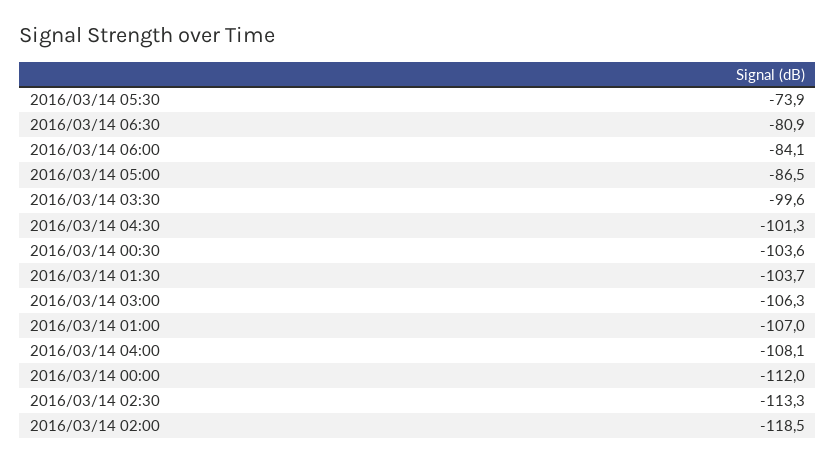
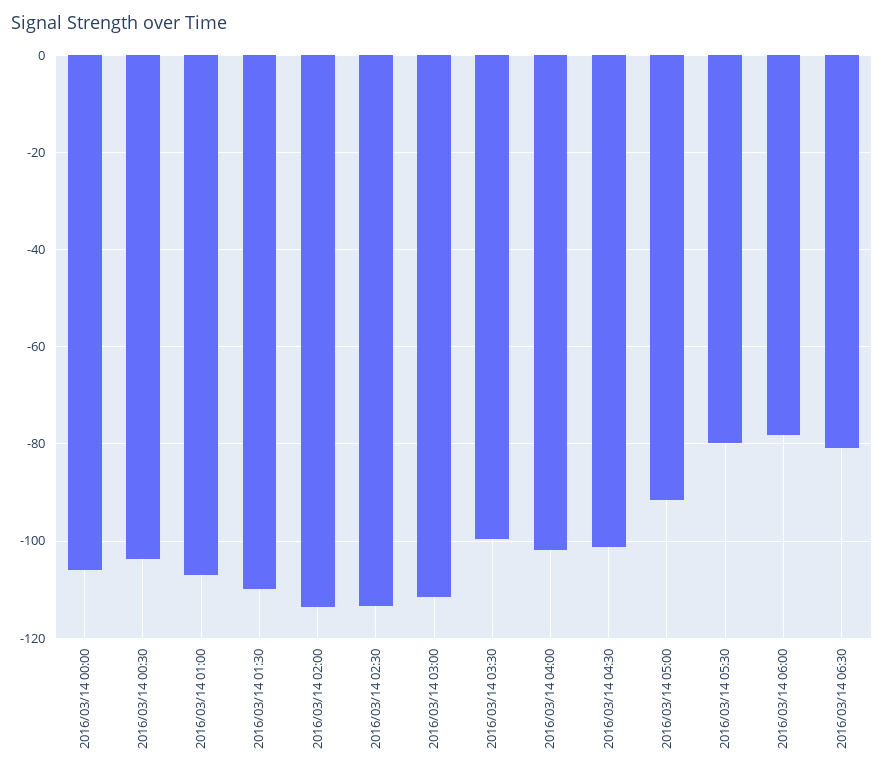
2016/03/14 05:30: -73.9 -> -80
2016/03/14 06:00: -84.1 -> -78
2016/03/14 05:00: -86.5 -> -92
2016/03/14 01:30: -103.7 -> -110
2016/03/14 03:00: -106.3 -> -112
2016/03/14 04:00: -108.1 -> -102
2016/03/14 00:00: -112 -> -106
2016/03/14 02:00: -118.5 -> -114

